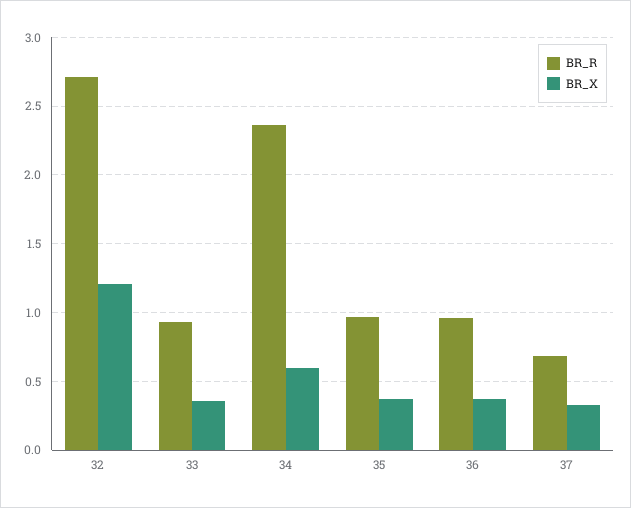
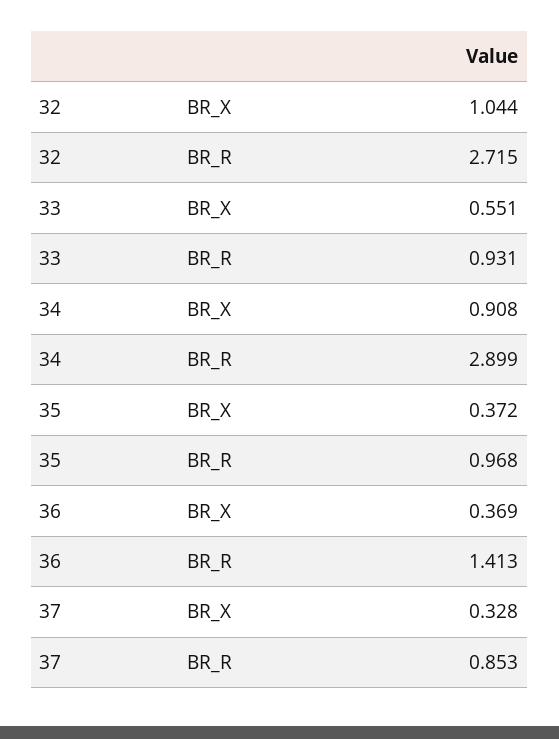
BR_X, 32: 1.2 -> 1.044
BR_X, 33: 0.35 -> 0.551
BR_R, 34: 2.35 -> 2.899
BR_X, 34: 0.6 -> 0.908
BR_R, 36: 0.95 -> 1.413
BR_R, 37: 0.7 -> 0.853

